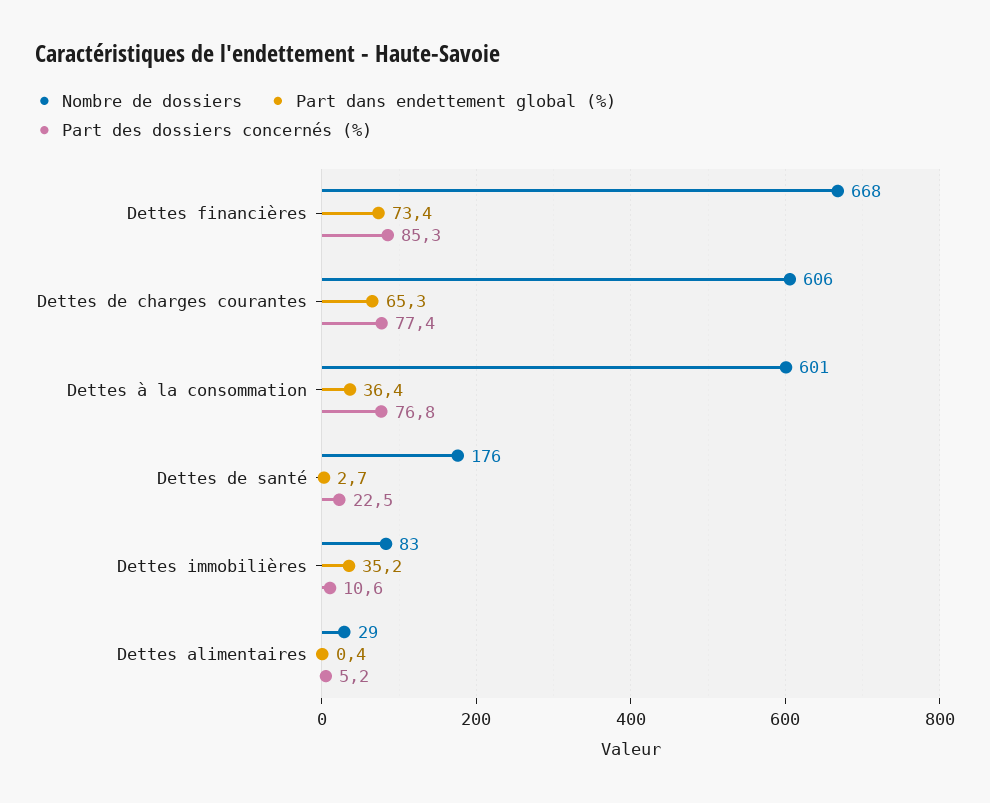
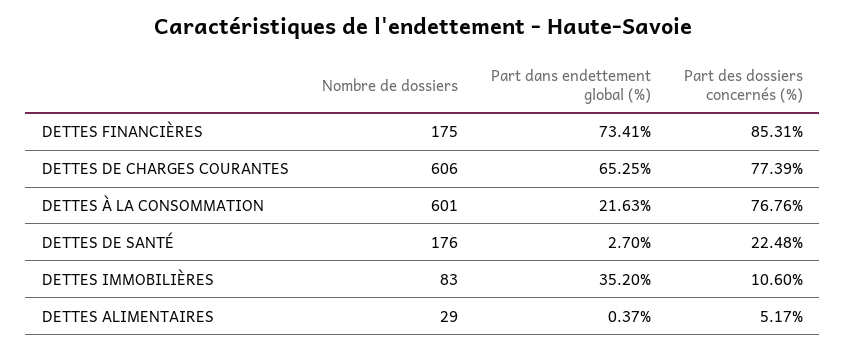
Nombre de dossiers, Dettes financières: 668 -> 175
Part dans endettement global (%), Dettes à la consommation: 36.4 -> 21.63

